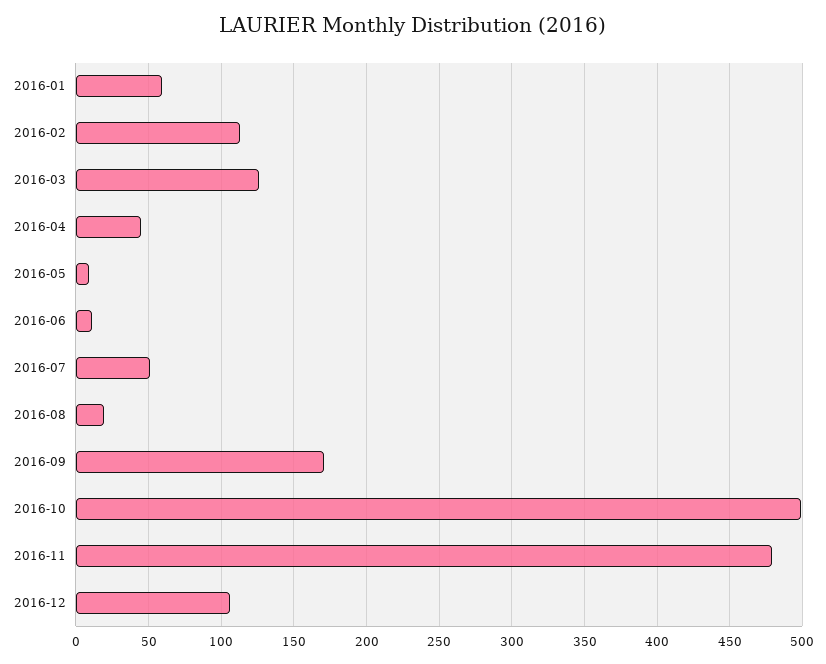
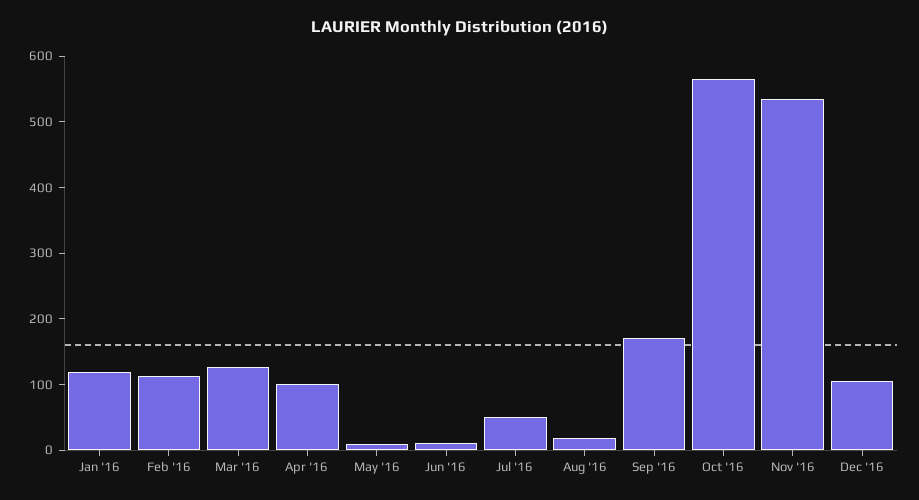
2016-01: 60 -> 120
2016-04: 45 -> 100
2016-10: 500 -> 560
2016-11: 480 -> 540

